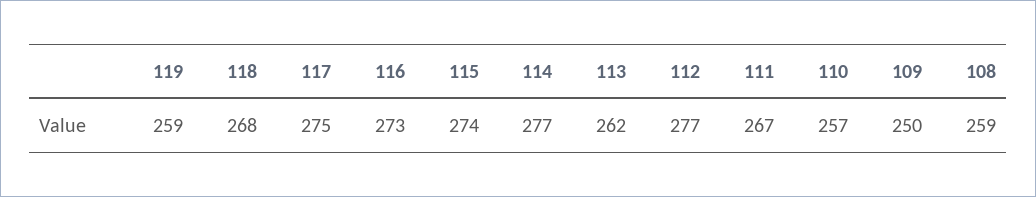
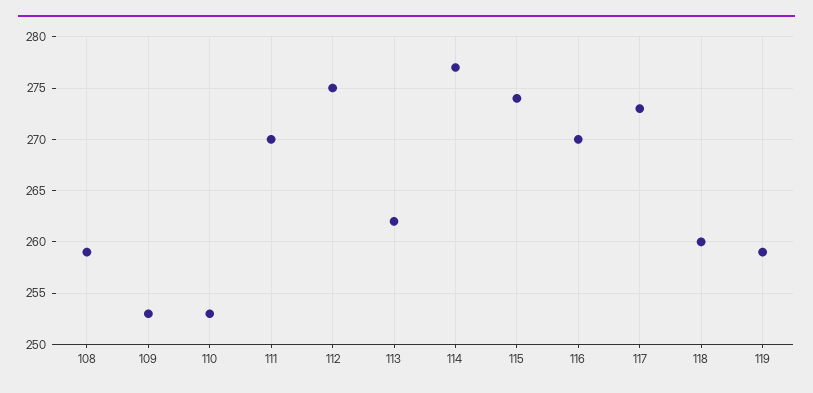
118: 268 -> 260
117: 275 -> 273
116: 273 -> 270
112: 277 -> 275
111: 267 -> 270
110: 257 -> 253
109: 250 -> 253

